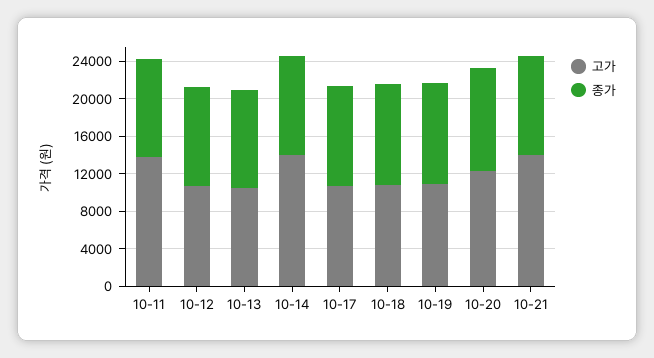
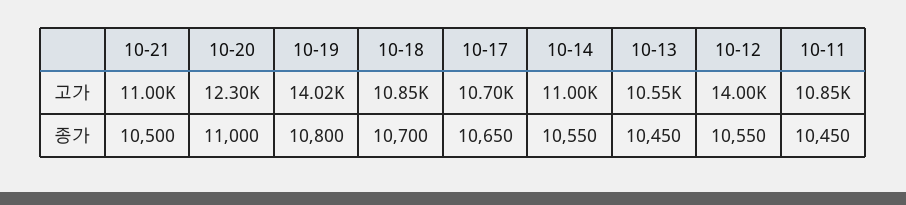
고가, 10-11: 14000 -> 10850
고가, 10-12: 11000 -> 14000
고가, 10-14: 14000 -> 11000
고가, 10-19: 11000 -> 14020
고가, 10-21: 14000 -> 11000

